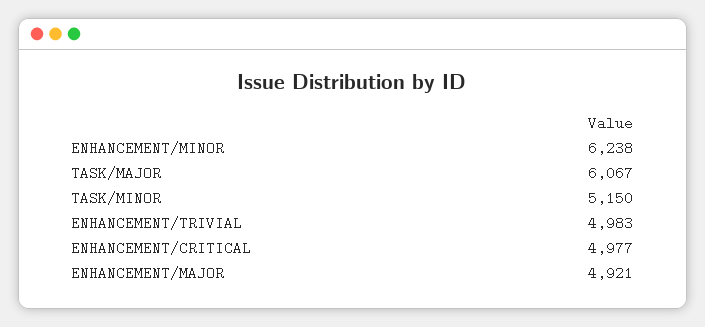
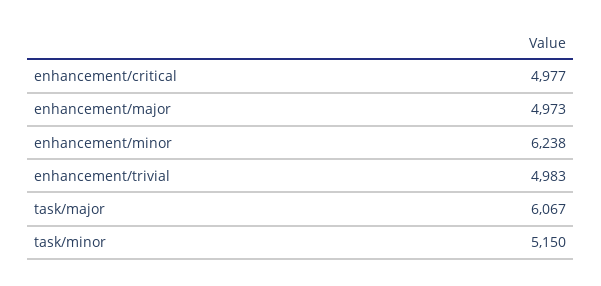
ENHANCEMENT/MAJOR: 4921 -> 4973

